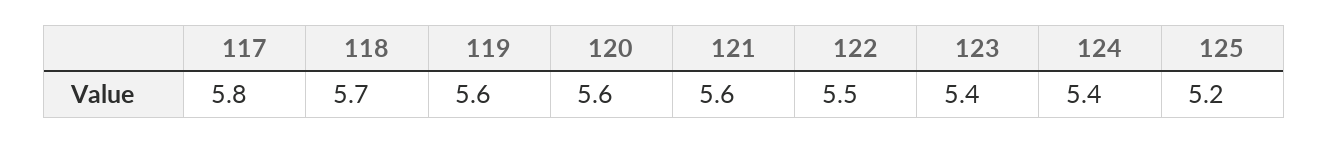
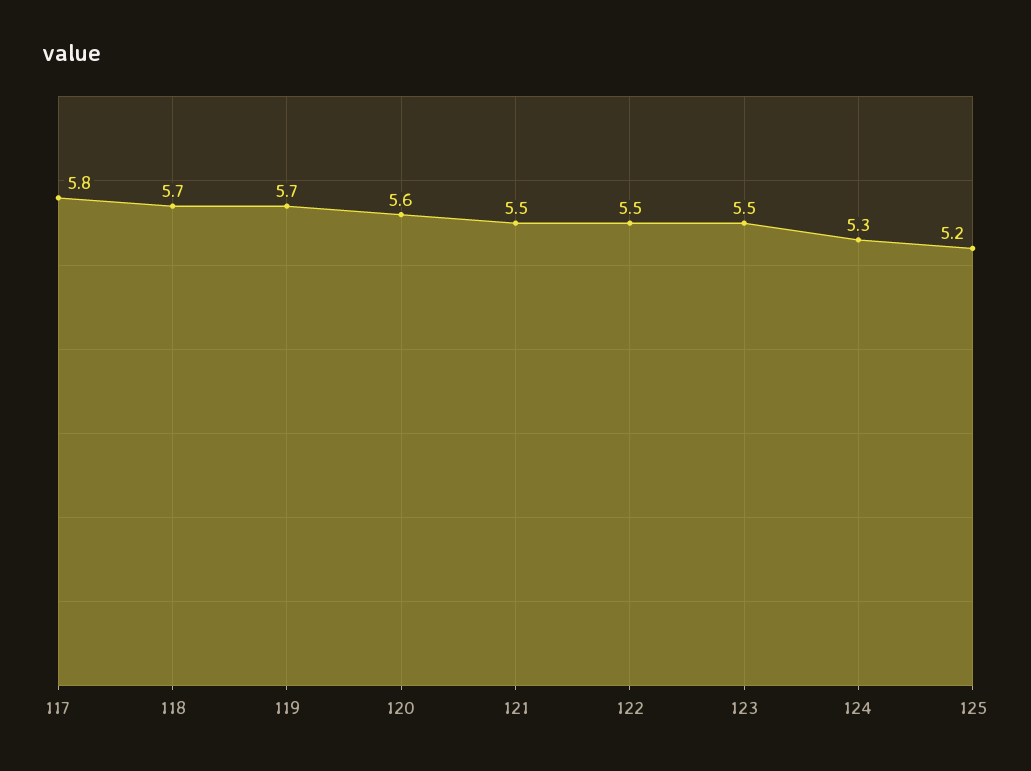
119: 5.6 -> 5.7
121: 5.6 -> 5.5
123: 5.4 -> 5.5
124: 5.4 -> 5.3

